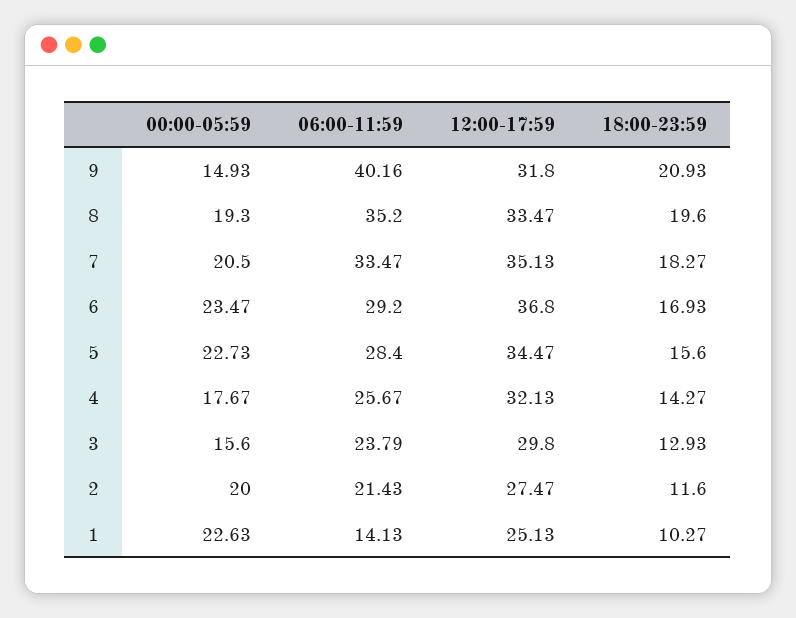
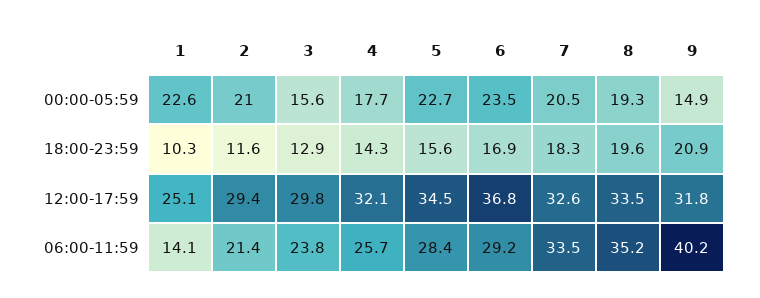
12:00-17:59, 7: 35.13 -> 32.6
00:00-05:59, 2: 20 -> 21
12:00-17:59, 2: 27.47 -> 29.4

